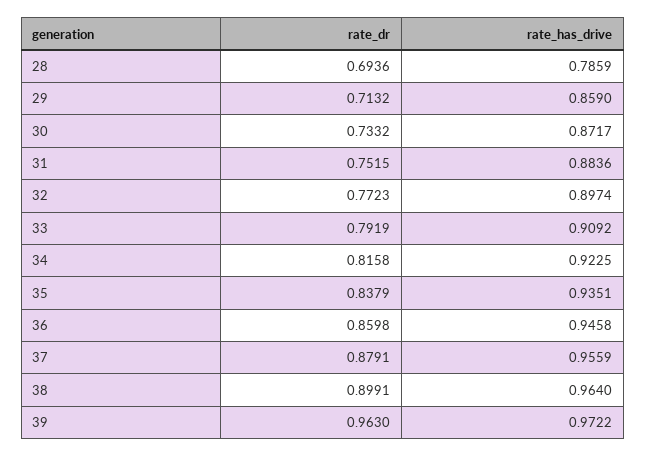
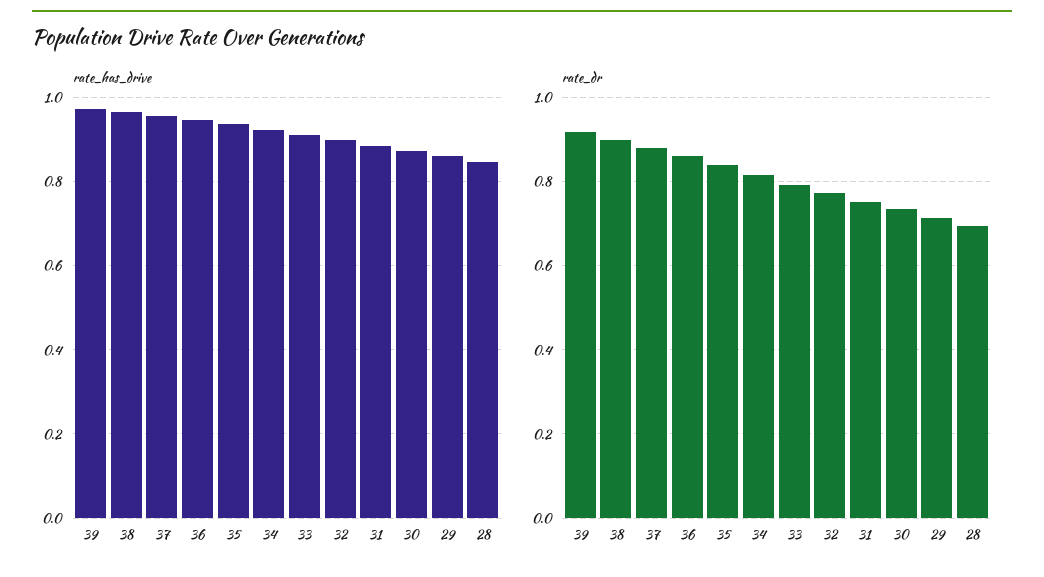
rate_has_drive, 28: 0.7859 -> 0.84
rate_dr, 39: 0.963 -> 0.92

